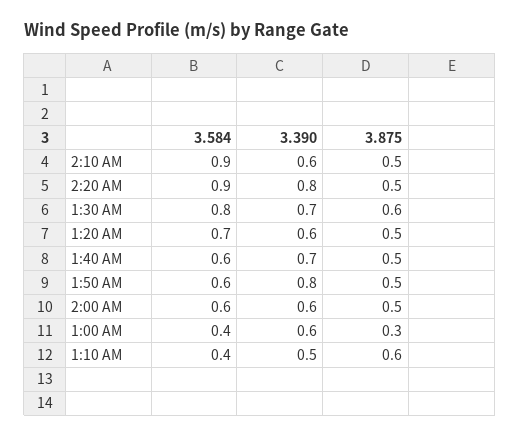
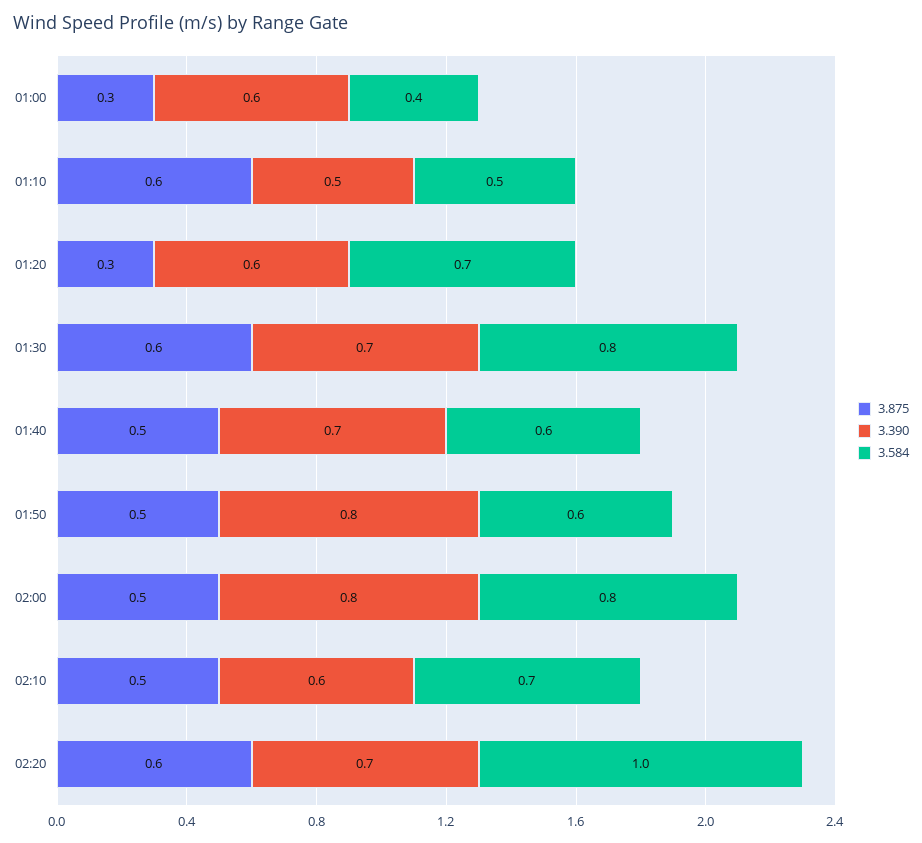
3.584, 2:10 AM: 0.9 -> 0.7
3.584, 2:20 AM: 0.9 -> 1
3.390, 2:20 AM: 0.8 -> 0.7
3.875, 2:20 AM: 0.5 -> 0.6
3.875, 1:20 AM: 0.5 -> 0.3
3.584, 2:00 AM: 0.6 -> 0.8
3.390, 2:00 AM: 0.6 -> 0.8
3.584, 1:10 AM: 0.4 -> 0.5

